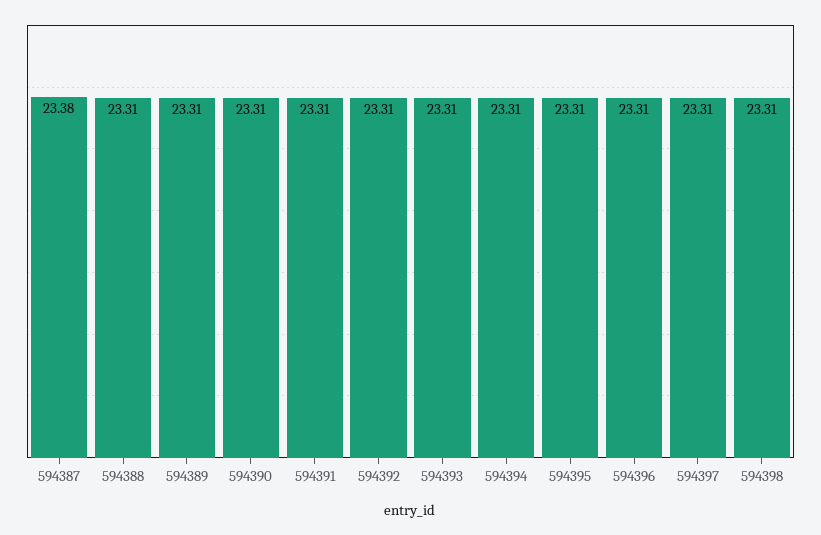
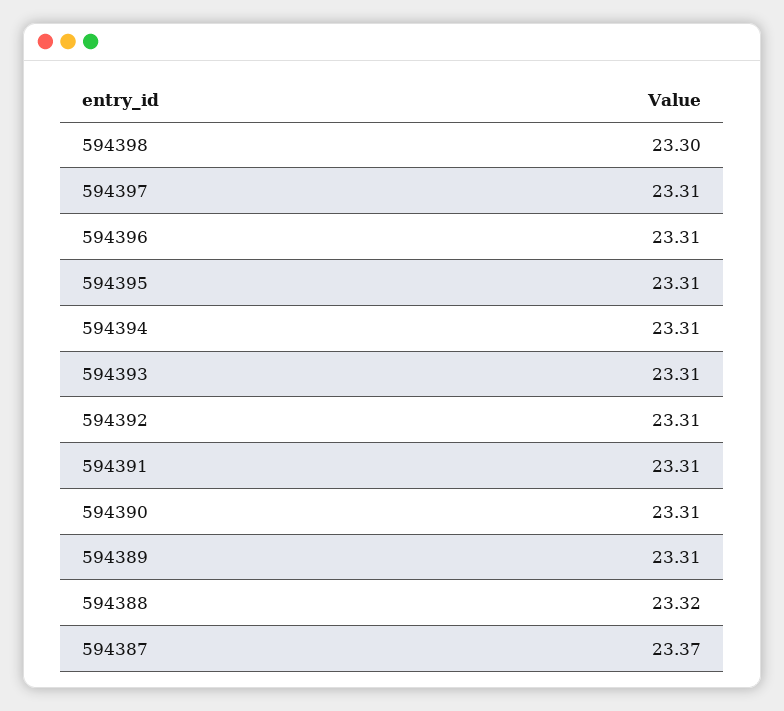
594387: 23.38 -> 23.37
594388: 23.31 -> 23.32
594398: 23.31 -> 23.3

